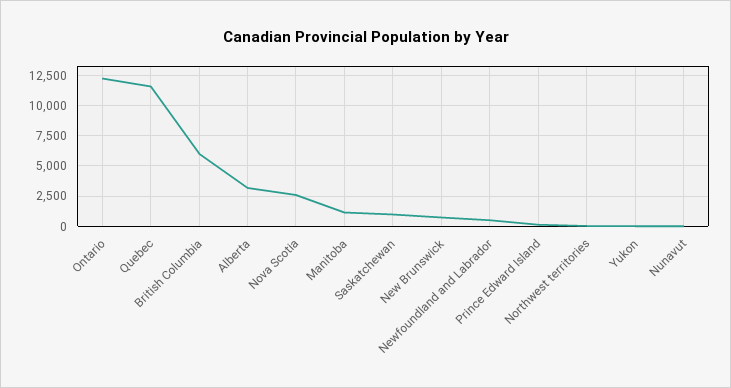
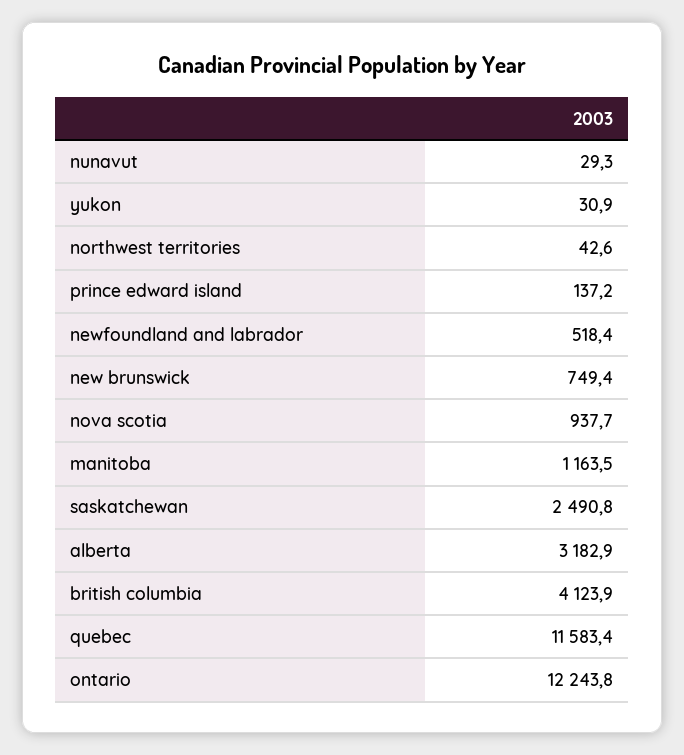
British Columbia: 6000 -> 4123.9
Nova Scotia: 2500 -> 937.7
Saskatchewan: 1000 -> 2490.8

